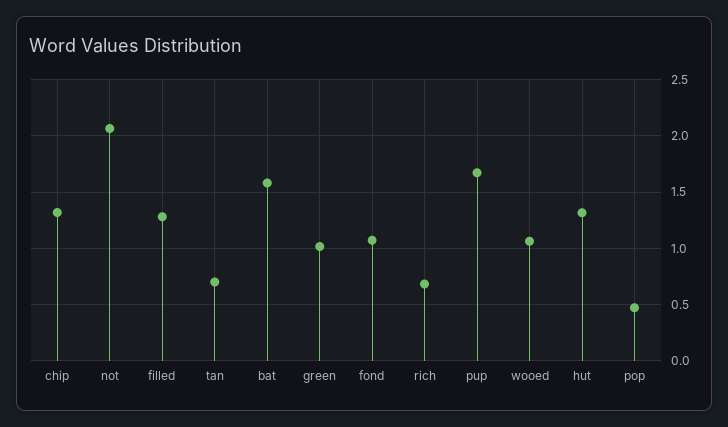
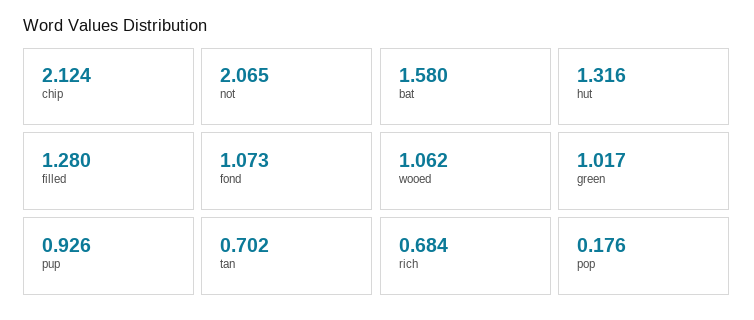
chip: 1.3 -> 2.124
pup: 1.7 -> 0.926
pop: 0.5 -> 0.176

